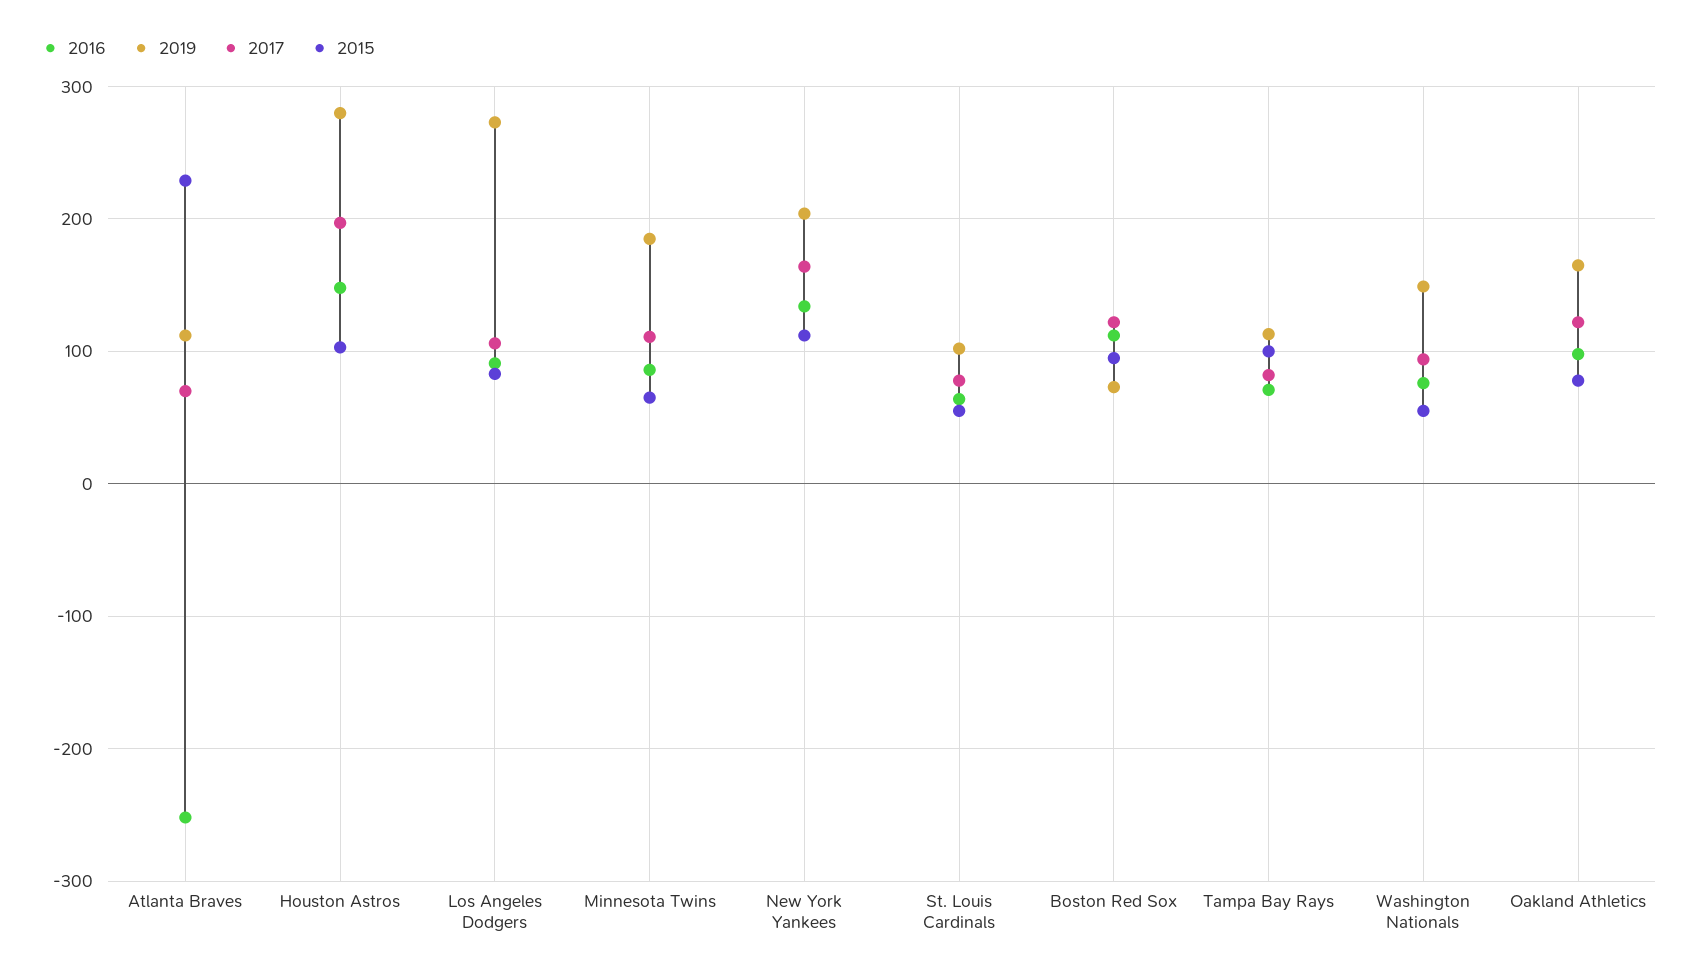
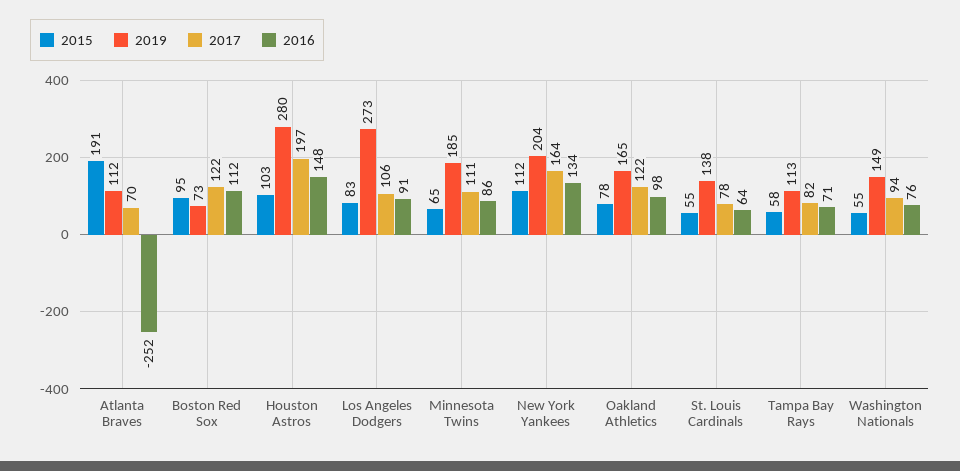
2015, Atlanta Braves: 230 -> 191
2019, St. Louis Cardinals: 100 -> 138
2015, Tampa Bay Rays: 100 -> 58

